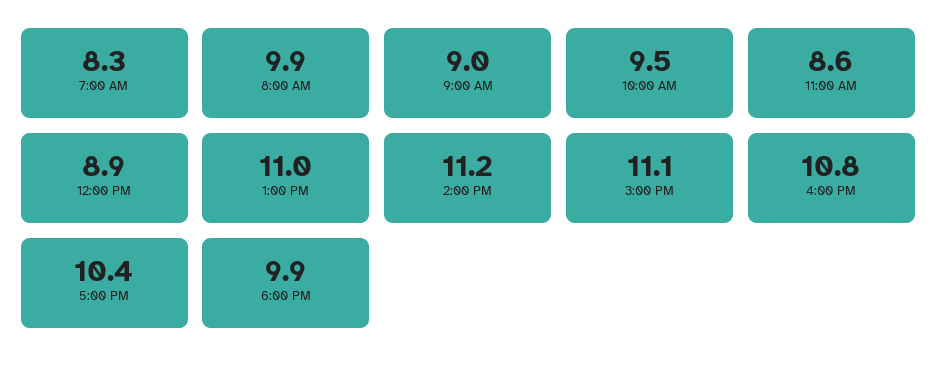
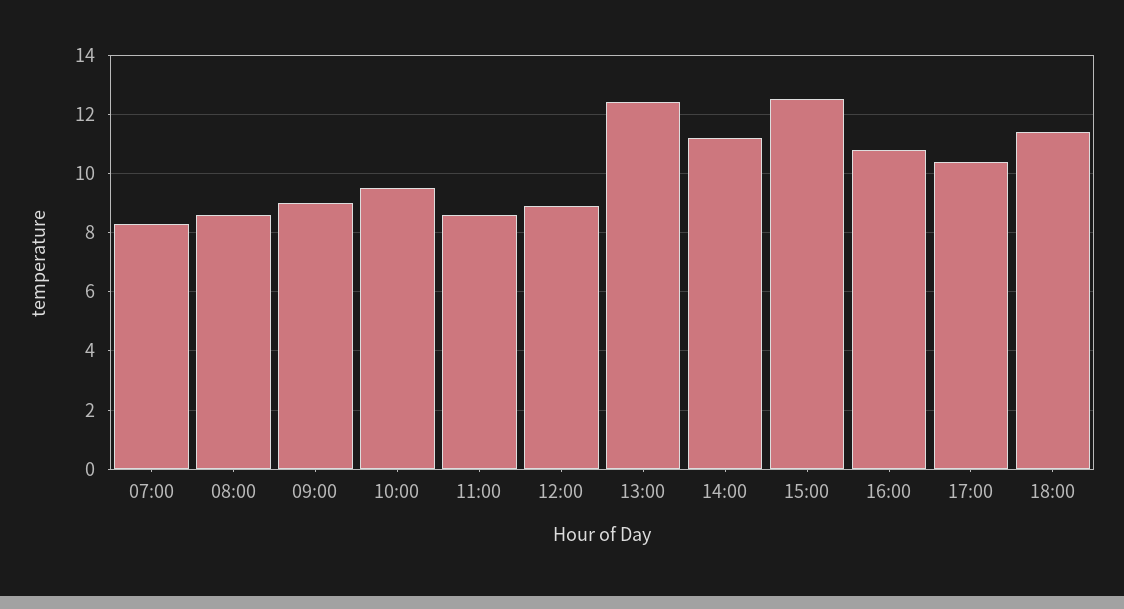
8:00 AM: 9.9 -> 8.5
1:00 PM: 11 -> 12.5
3:00 PM: 11.1 -> 12.5
6:00 PM: 9.9 -> 11.5

